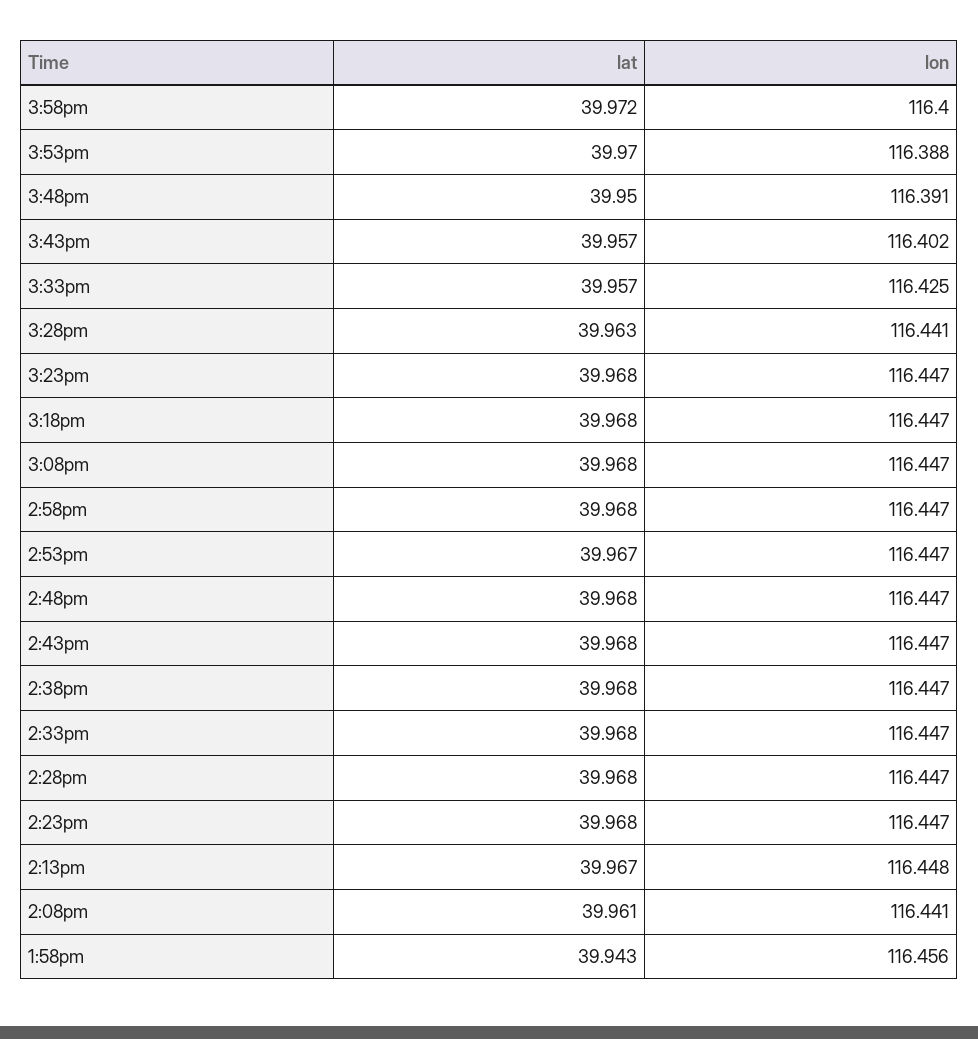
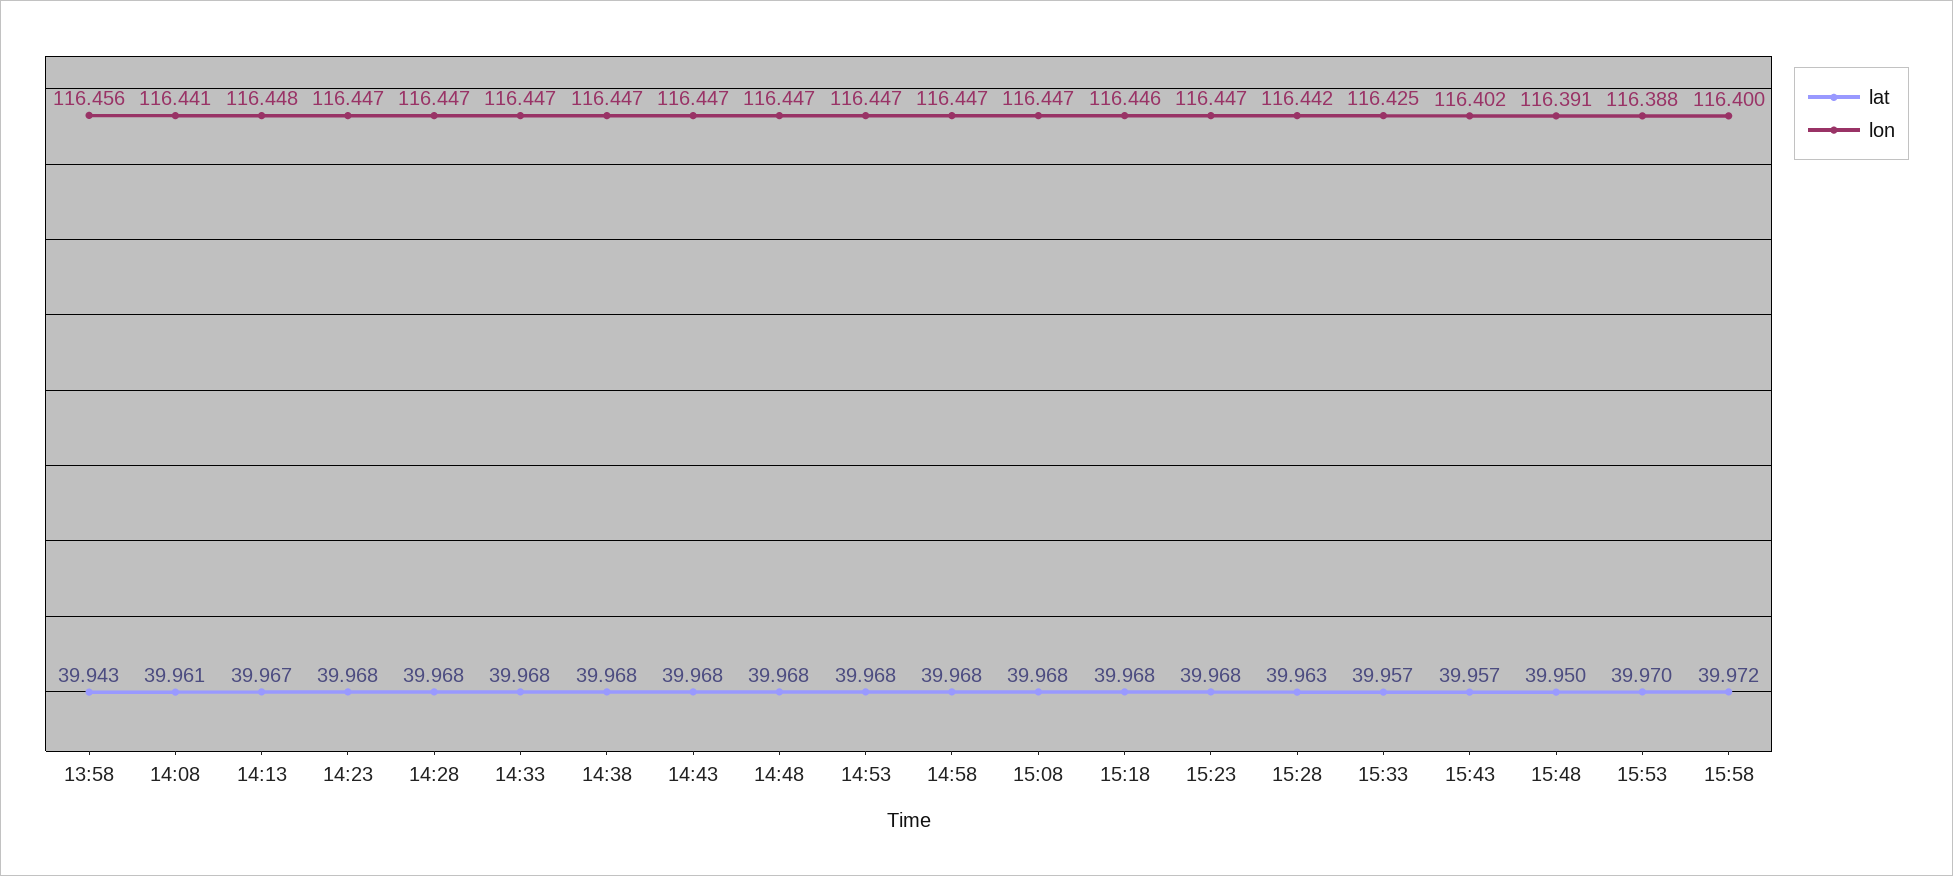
lon, 3:28pm: 116.441 -> 116.442
lon, 3:18pm: 116.447 -> 116.446
lat, 2:53pm: 39.967 -> 39.968

